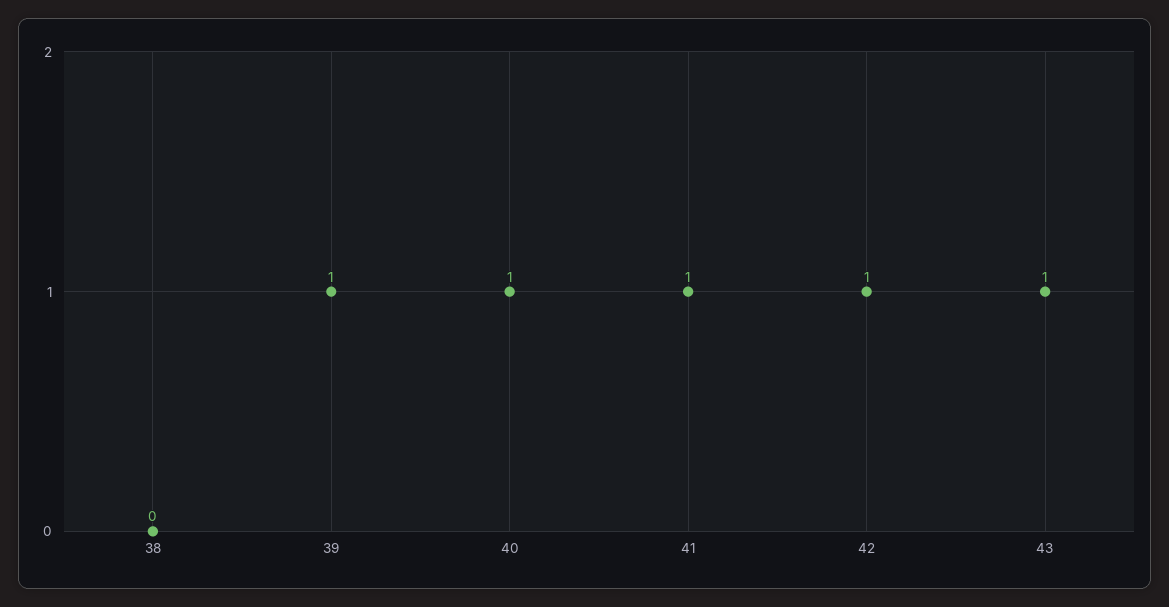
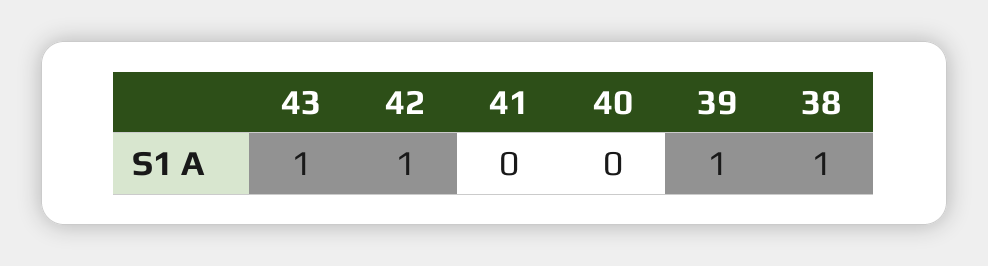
38: 0 -> 1
40: 1 -> 0
41: 1 -> 0

